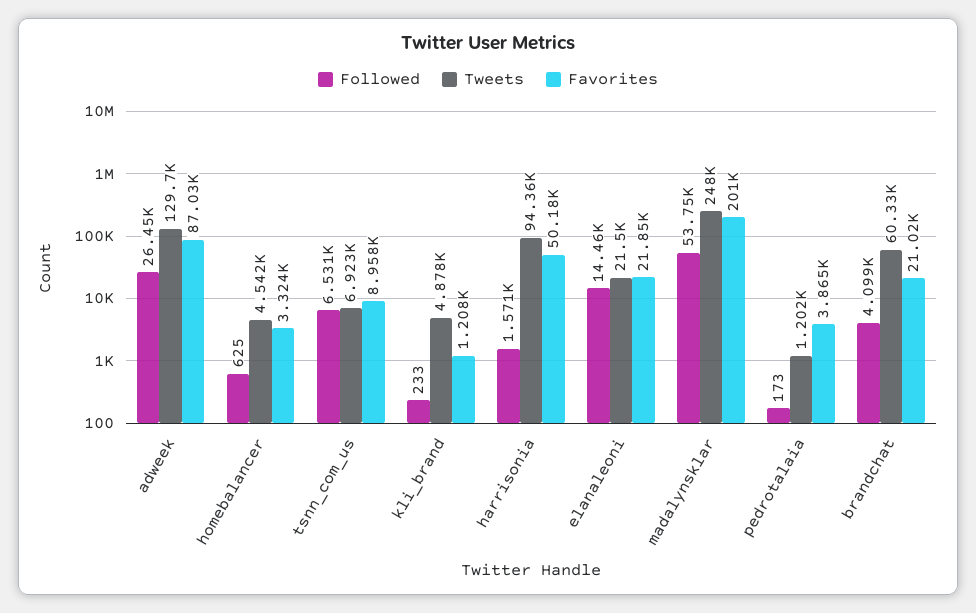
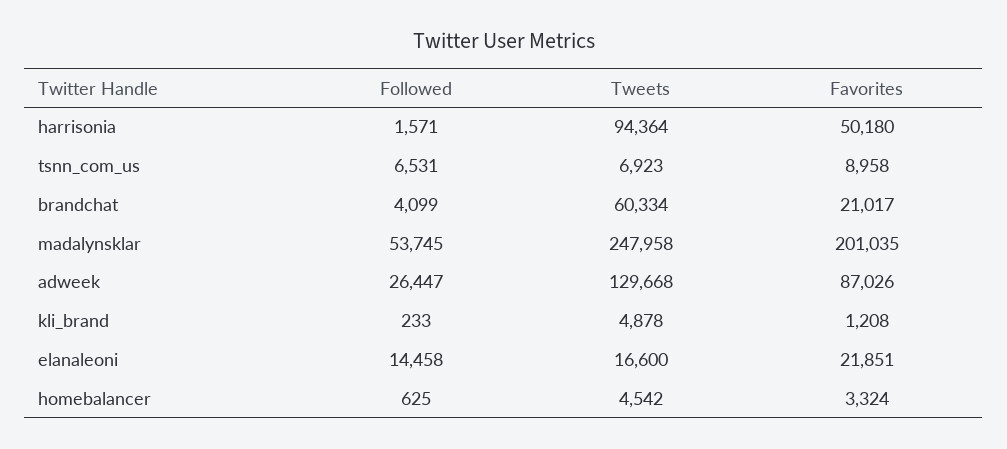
Tweets, elanaleoni: 21500 -> 16600
Followed, pedrotalaia: 173 -> none
Tweets, pedrotalaia: 1202 -> none
Favorites, pedrotalaia: 3865 -> none

